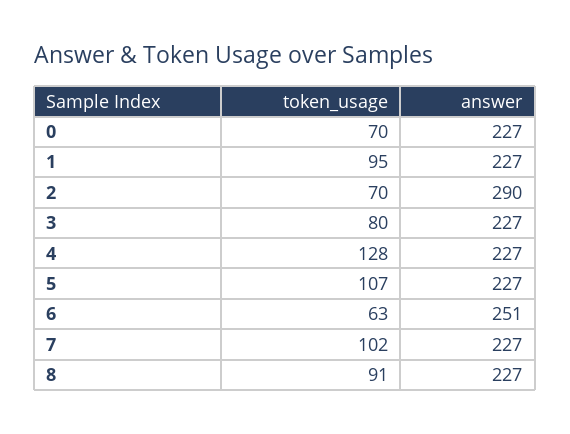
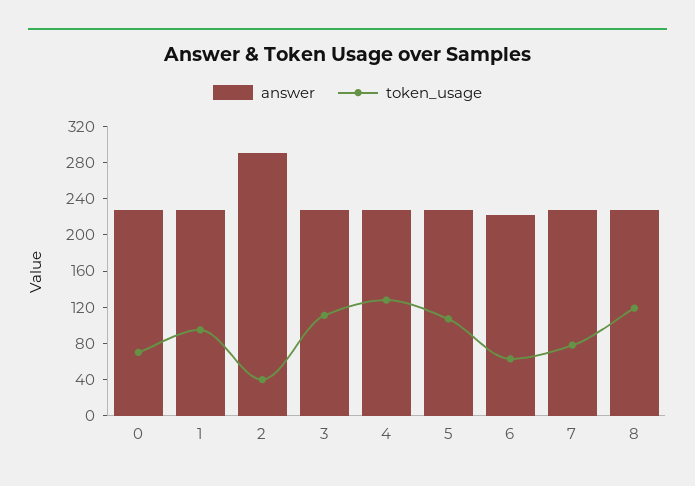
token_usage, 2: 70 -> 40
token_usage, 3: 80 -> 110
answer, 6: 251 -> 220
token_usage, 7: 102 -> 80
token_usage, 8: 91 -> 120

